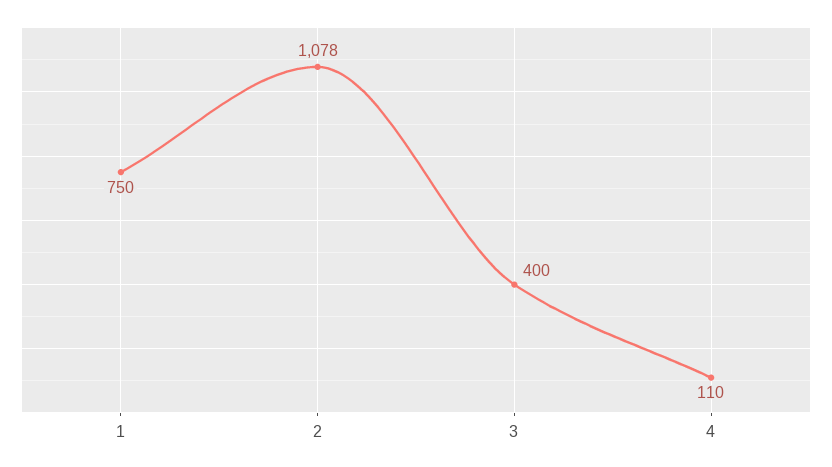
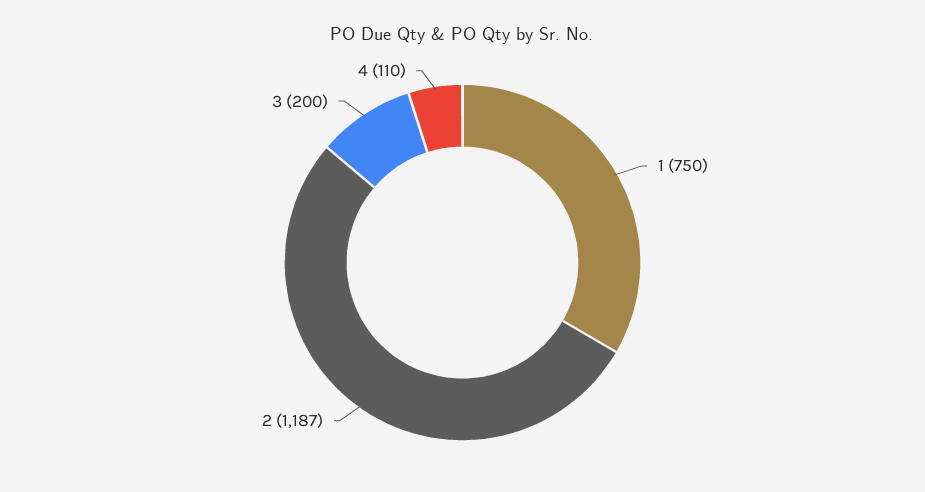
2: 1078 -> 1187
3: 400 -> 200

